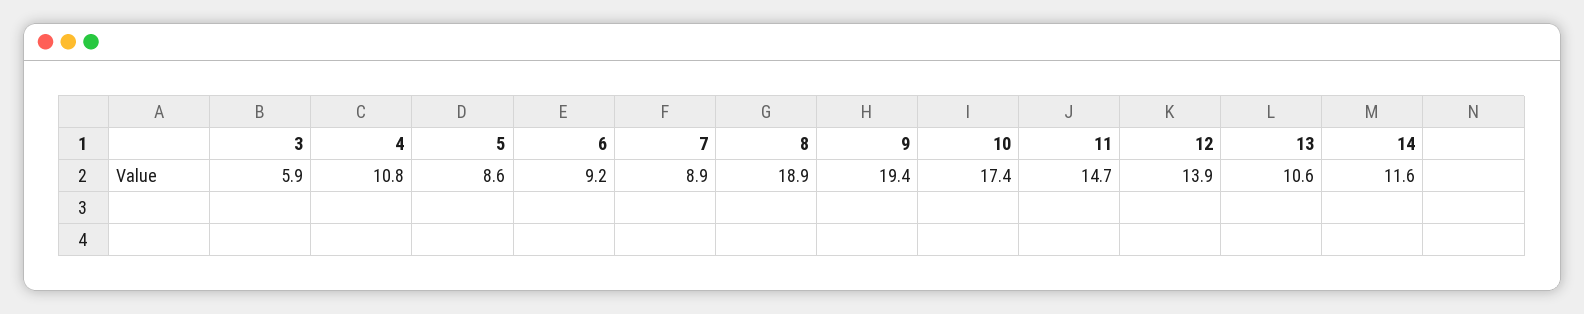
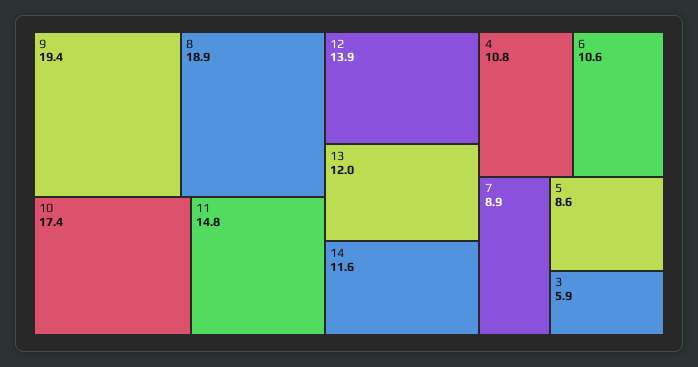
6: 9.2 -> 10.6
11: 14.7 -> 14.8
13: 10.6 -> 12

